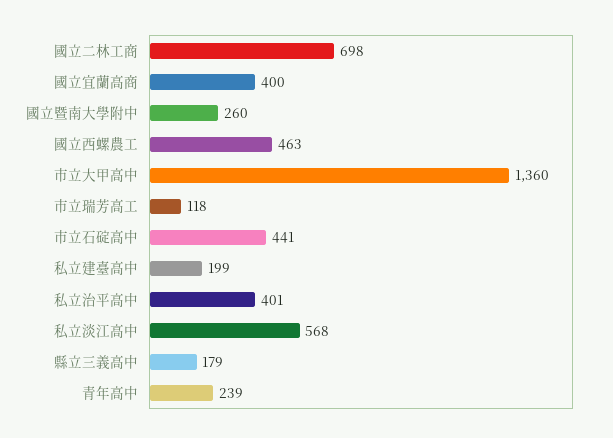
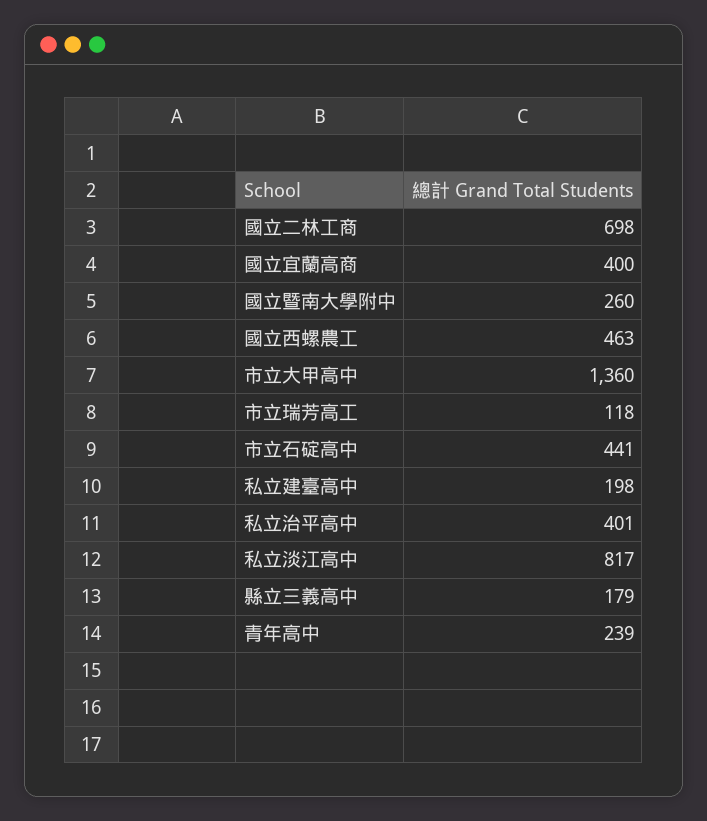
私立建臺高中: 199 -> 198
私立淡江高中: 568 -> 817

